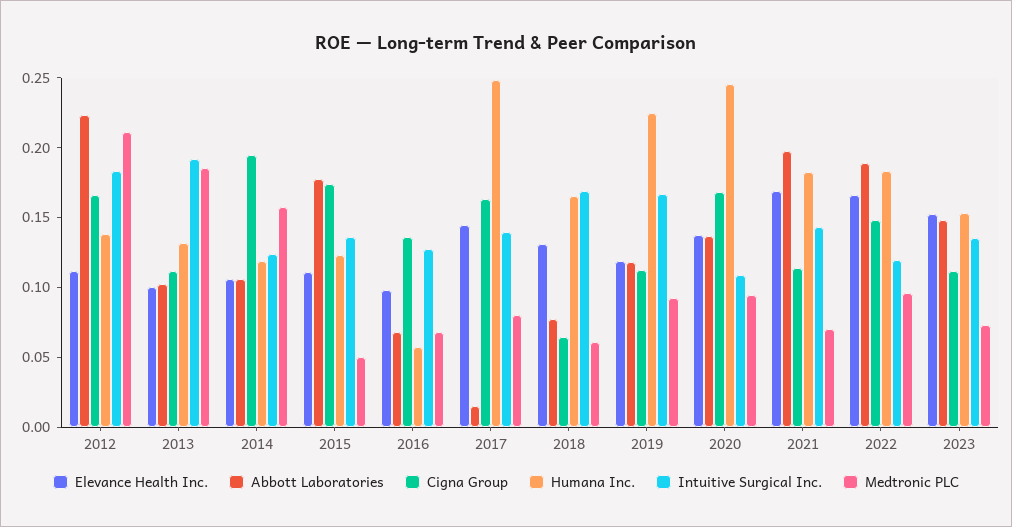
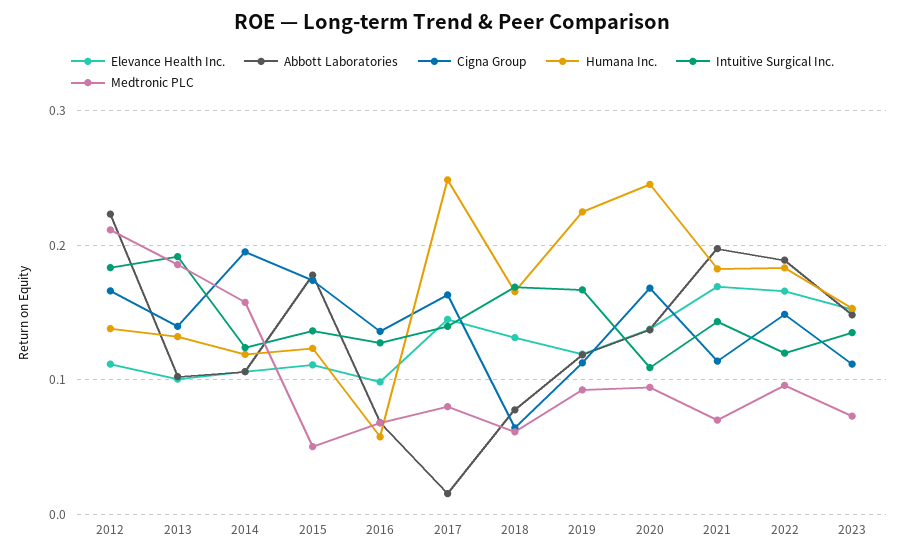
Cigna Group, 2013: 0.11 -> 0.14

